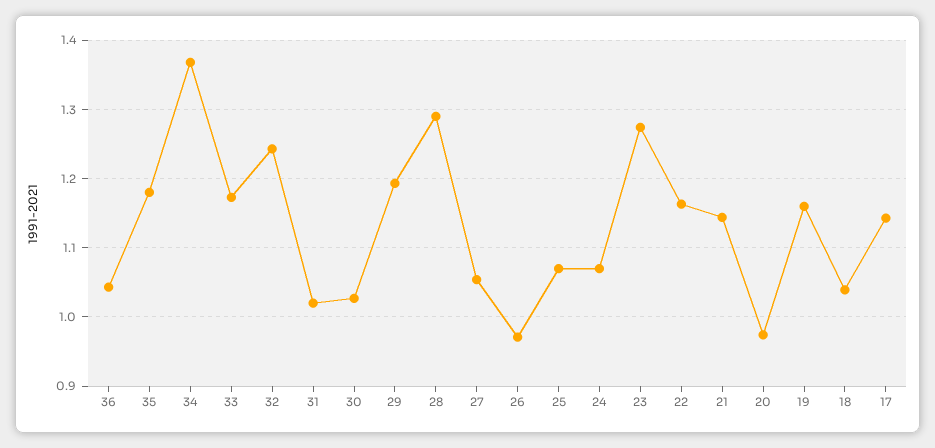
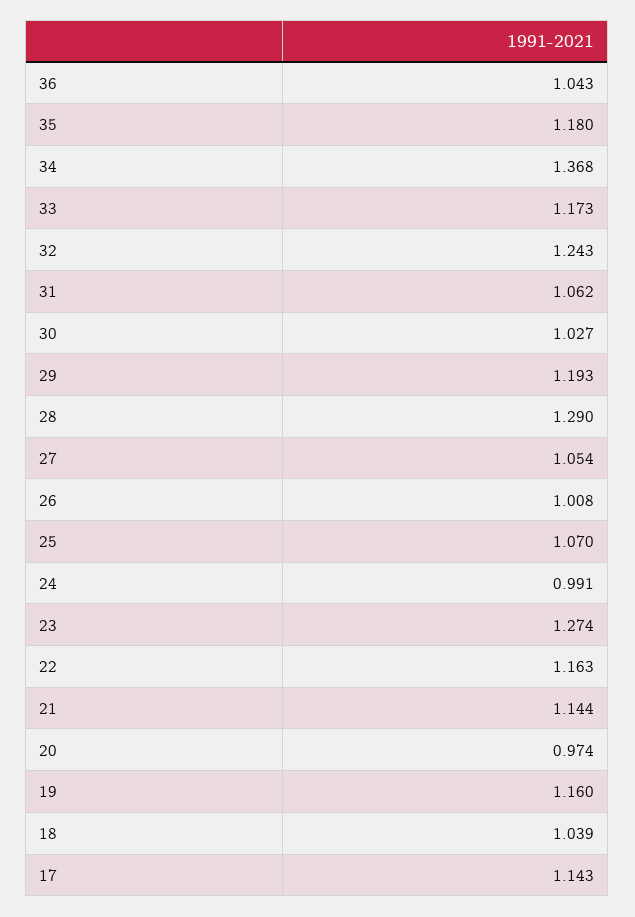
31: 1.02 -> 1.062
26: 0.97 -> 1.008
24: 1.07 -> 0.991

